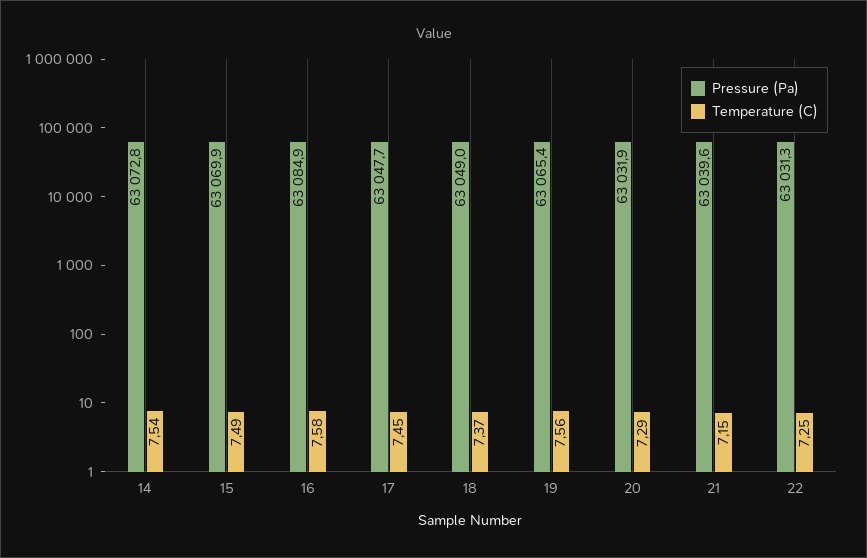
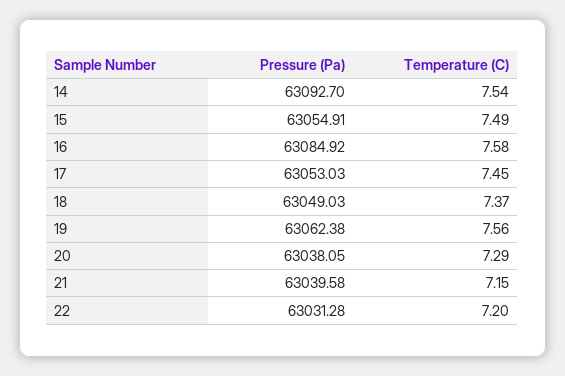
Pressure (Pa), 14: 63072.8 -> 63092.7
Pressure (Pa), 15: 63069.9 -> 63054.91
Pressure (Pa), 17: 63047.7 -> 63053.03
Pressure (Pa), 19: 63065.4 -> 63062.38
Pressure (Pa), 20: 63031.9 -> 63038.05
Temperature (C), 22: 7.25 -> 7.2

